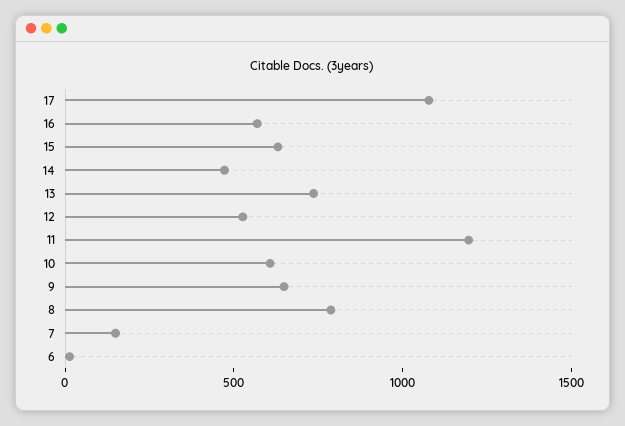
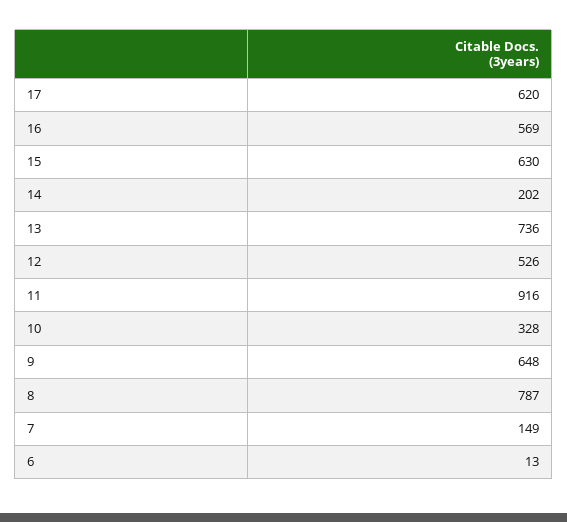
17: 1100 -> 620
14: 500 -> 202
11: 1200 -> 916
10: 600 -> 328

